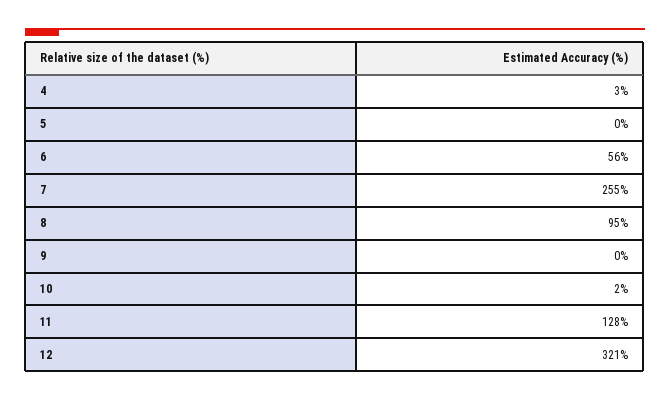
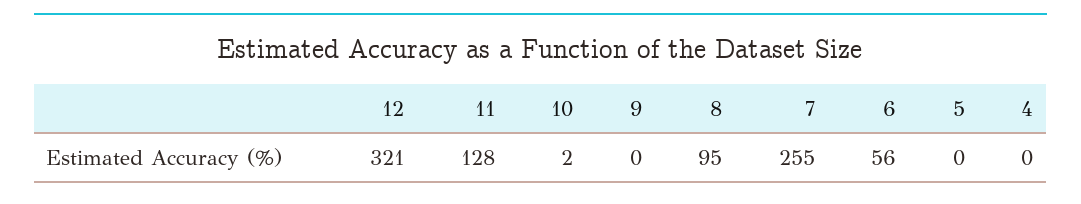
4: 3 -> 0

